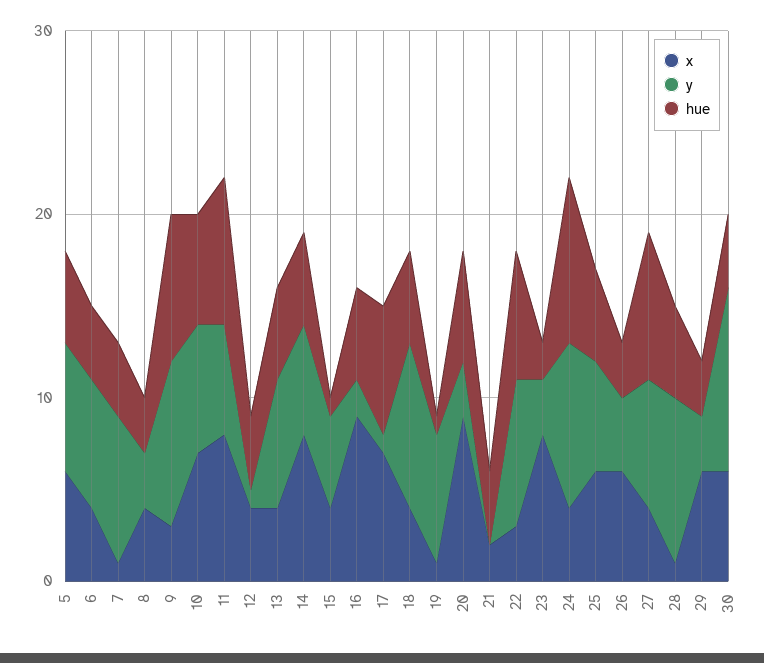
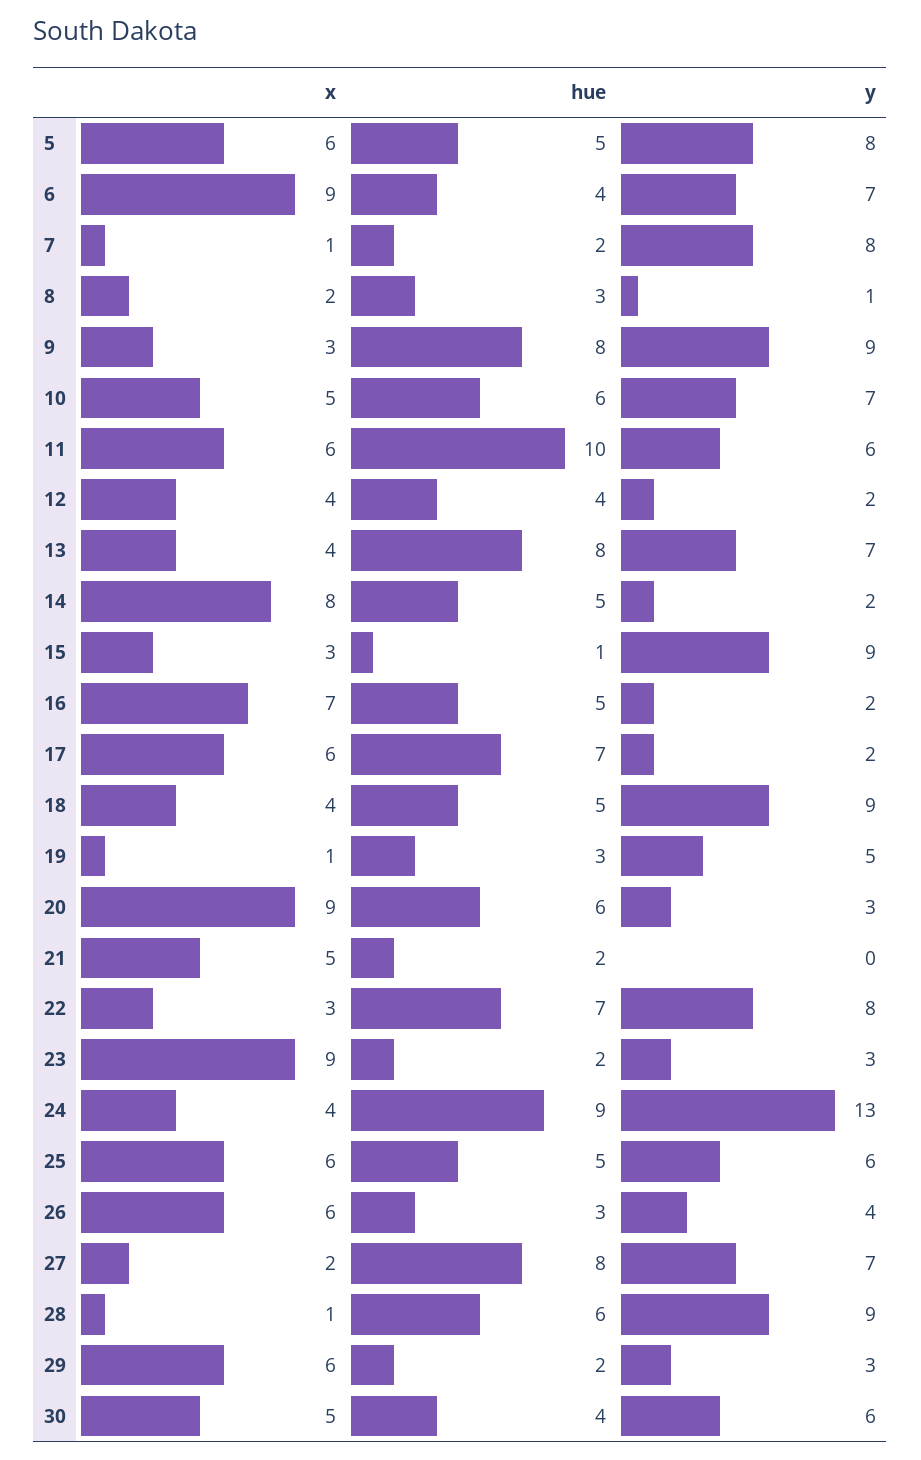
y, 5: 7 -> 8
x, 6: 4 -> 9
hue, 7: 4 -> 2
x, 8: 4 -> 2
y, 8: 3 -> 1
x, 10: 7 -> 5
x, 11: 8 -> 6
hue, 11: 8 -> 10
y, 12: 1 -> 2
hue, 13: 5 -> 8
y, 14: 6 -> 2
x, 15: 4 -> 3
y, 15: 5 -> 9
x, 16: 9 -> 7
x, 17: 7 -> 6
y, 17: 1 -> 2
y, 19: 7 -> 5
hue, 19: 1 -> 3
x, 21: 2 -> 5
hue, 21: 4 -> 2
x, 23: 8 -> 9
y, 24: 9 -> 13
x, 27: 4 -> 2
hue, 28: 5 -> 6
hue, 29: 3 -> 2
x, 30: 6 -> 5
y, 30: 10 -> 6

